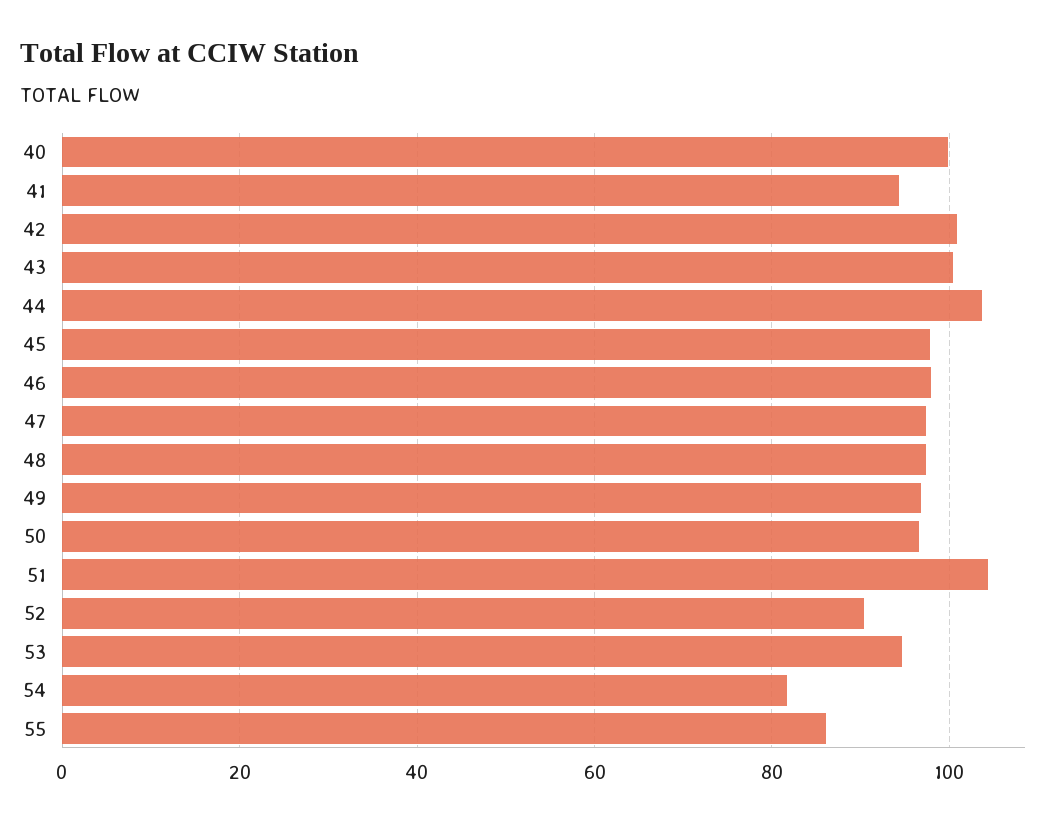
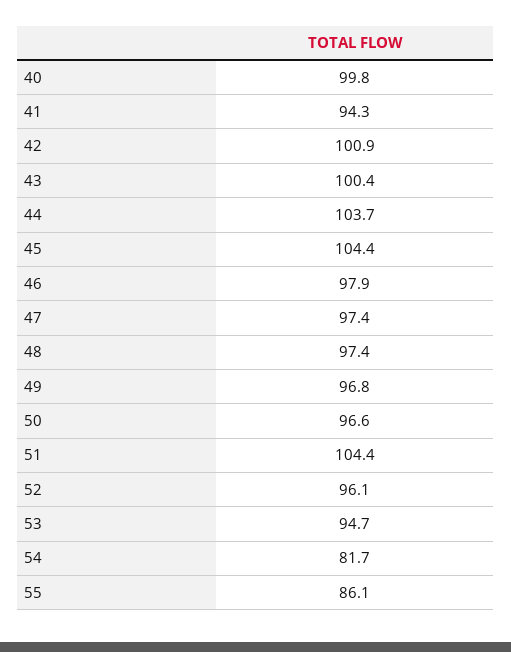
45: 98 -> 104.4
52: 90 -> 96.1

